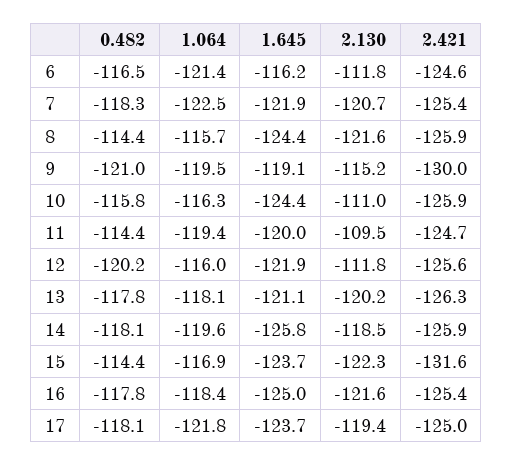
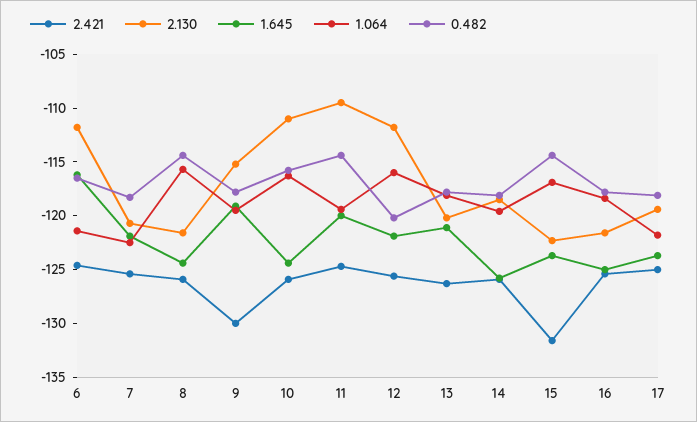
0.482, 9: -121 -> -118

